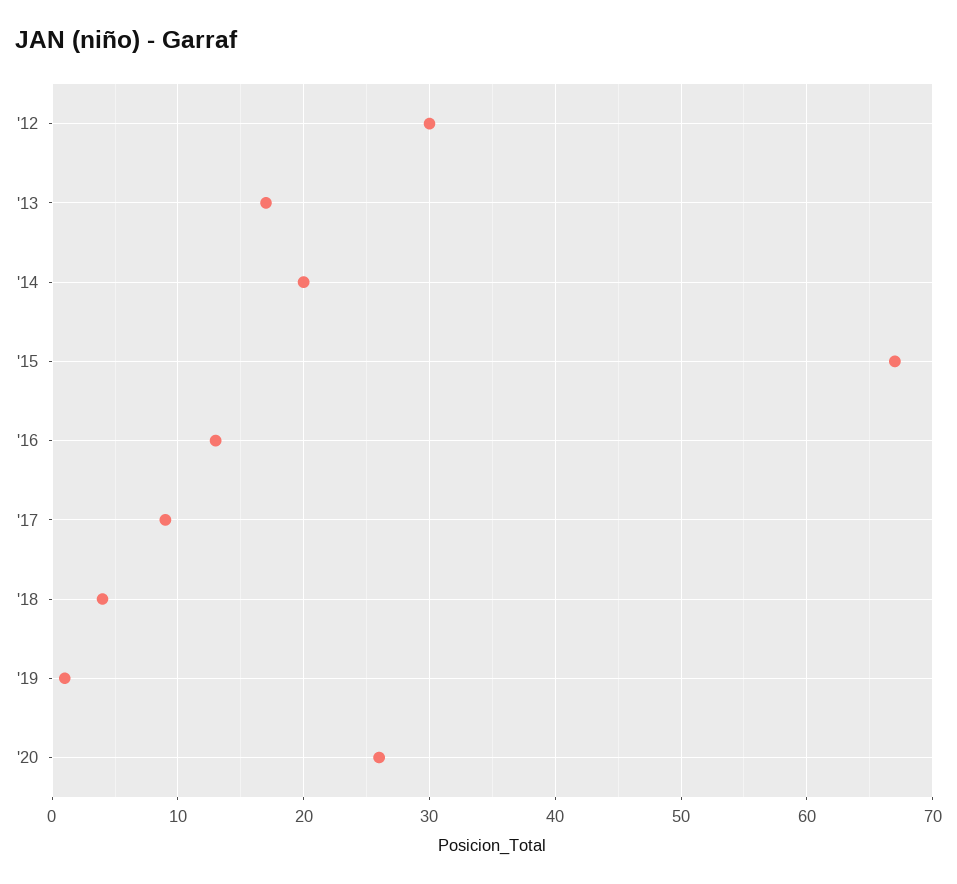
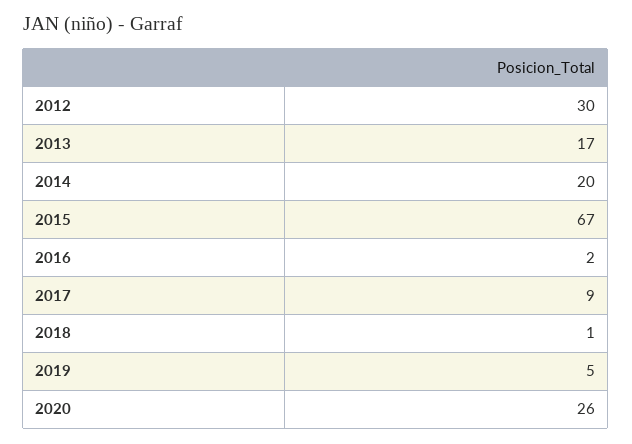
'16: 13 -> 2
'18: 4 -> 1
'19: 1 -> 5

